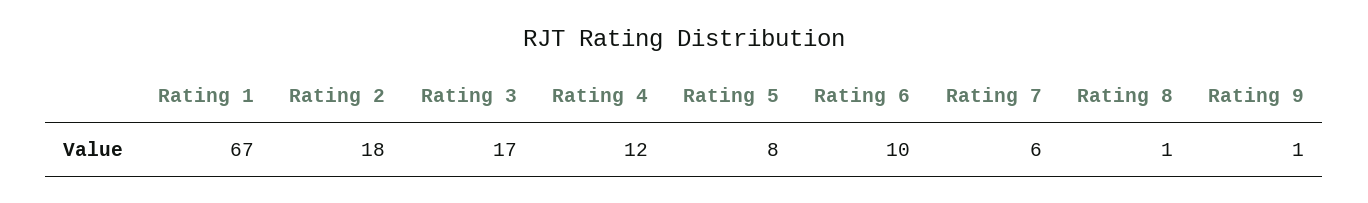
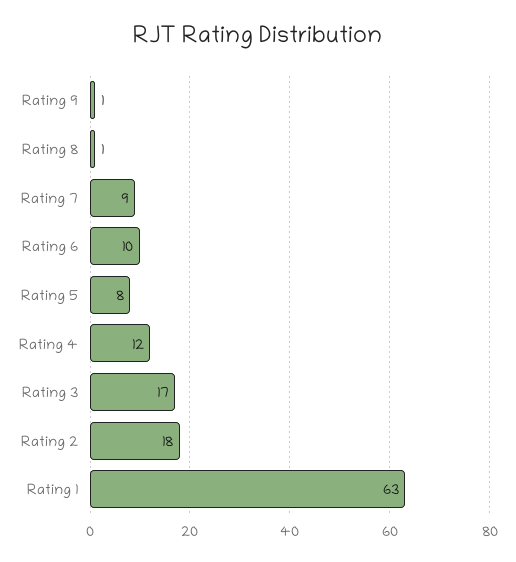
Rating 1: 67 -> 63
Rating 7: 6 -> 9

